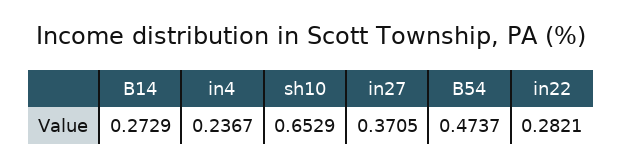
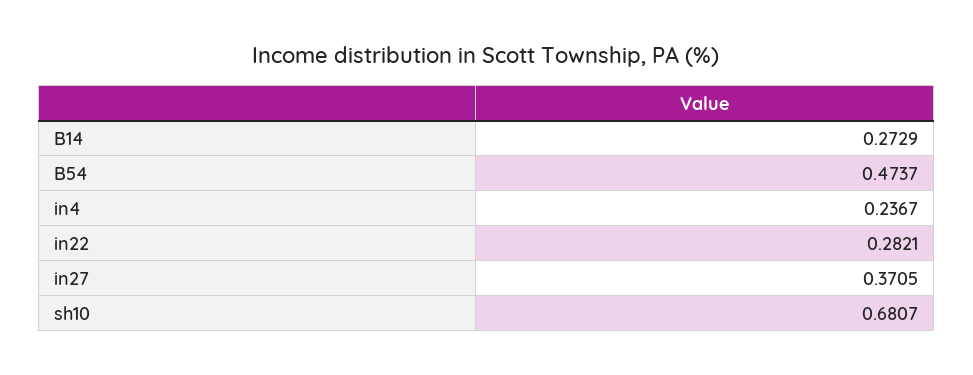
sh10: 0.6529 -> 0.6807

